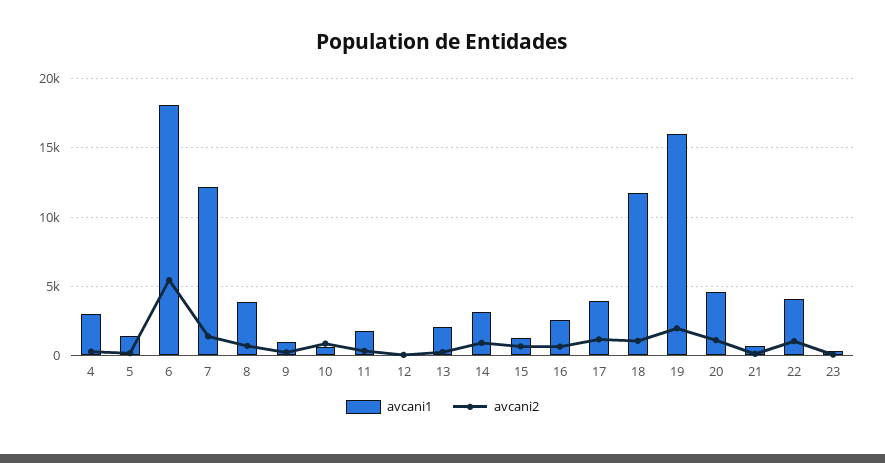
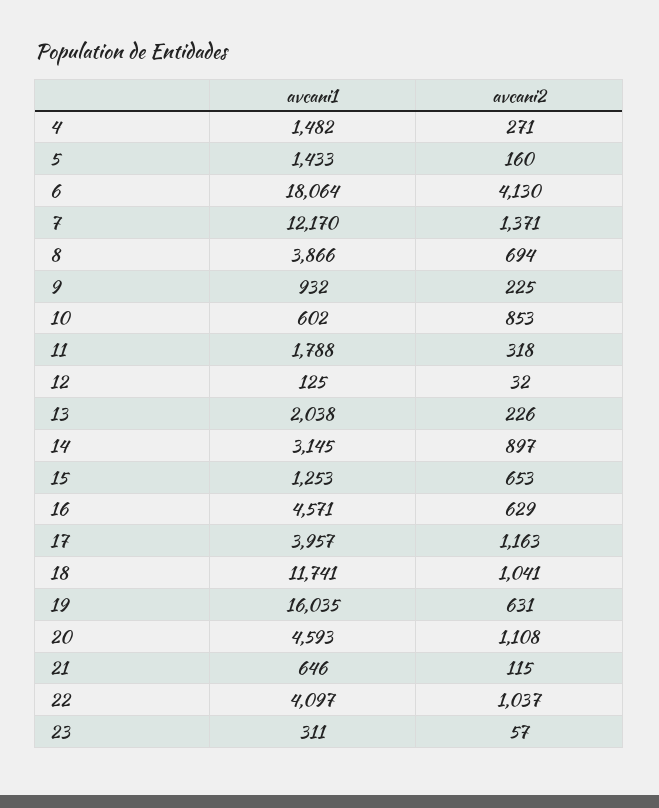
avcani1, 4: 3000 -> 1482
avcani2, 6: 5500 -> 4130
avcani1, 16: 2500 -> 4571
avcani2, 19: 2000 -> 631

